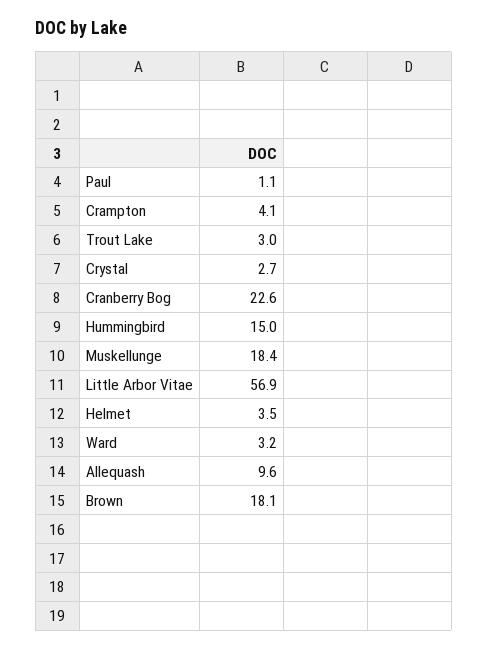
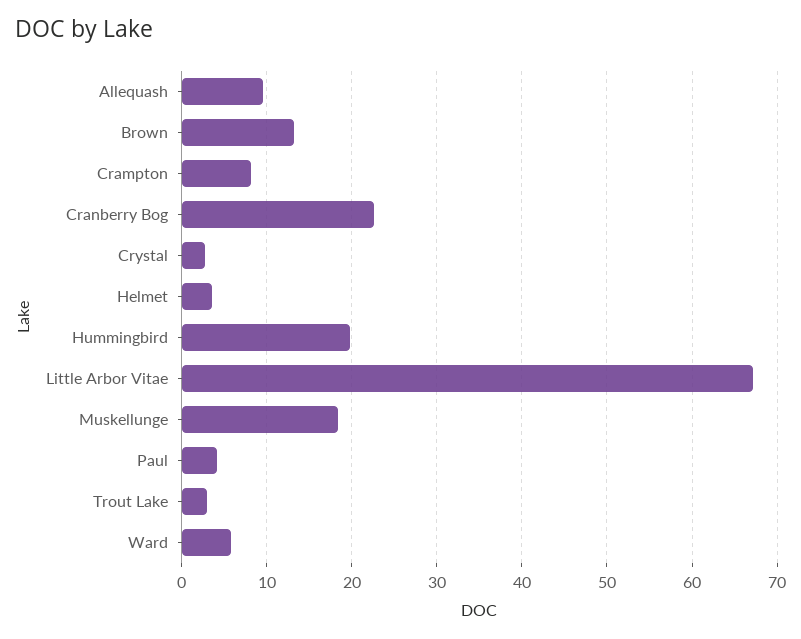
Paul: 1.1 -> 4
Crampton: 4.1 -> 8
Hummingbird: 15 -> 20
Little Arbor Vitae: 56.9 -> 67
Ward: 3.2 -> 6
Brown: 18.1 -> 13

